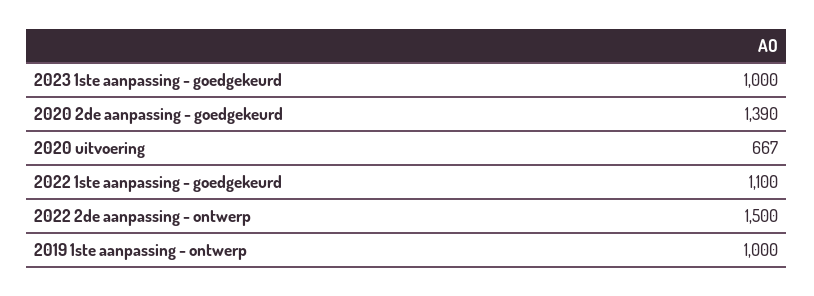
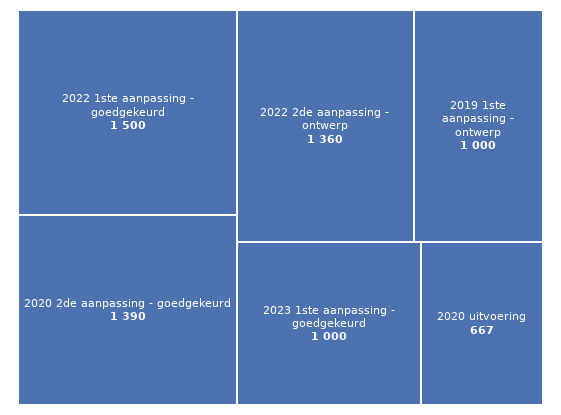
2022 1ste aanpassing - goedgekeurd: 1100 -> 1500
2022 2de aanpassing - ontwerp: 1500 -> 1360

